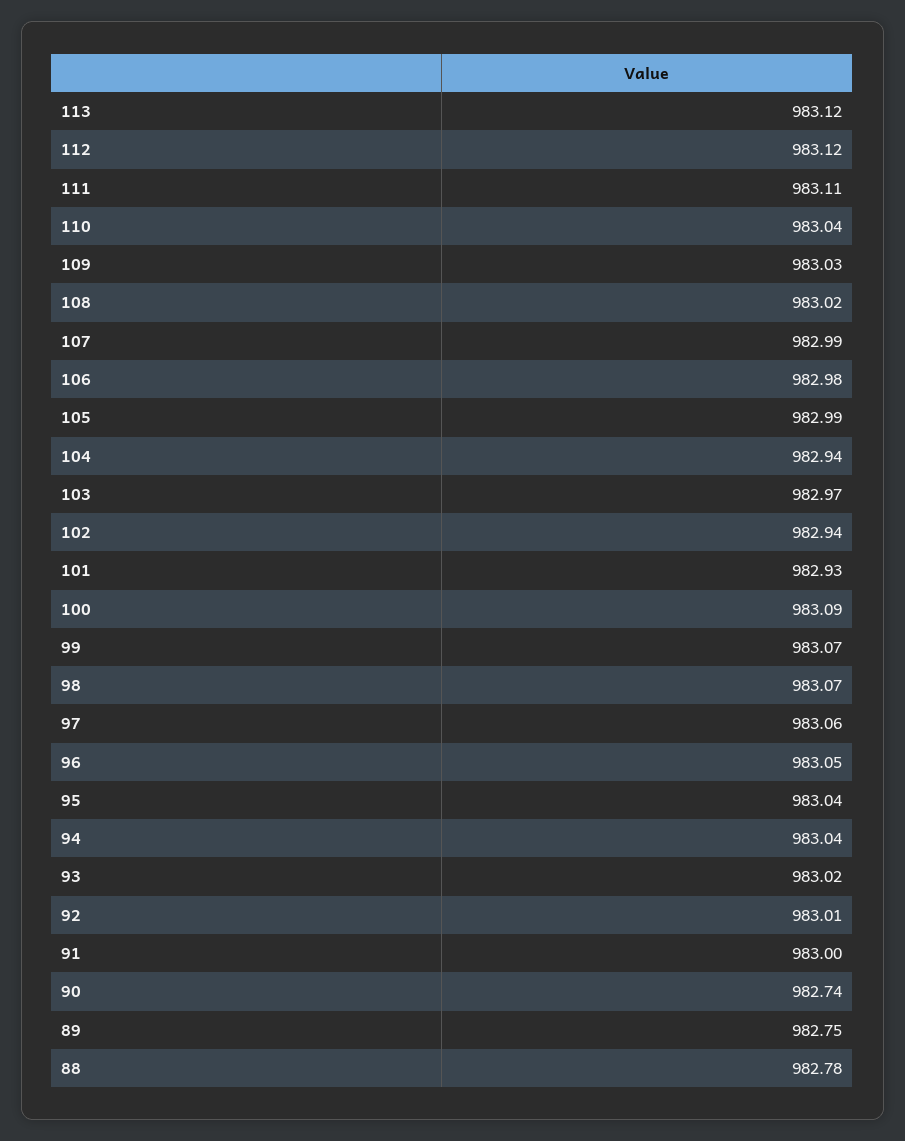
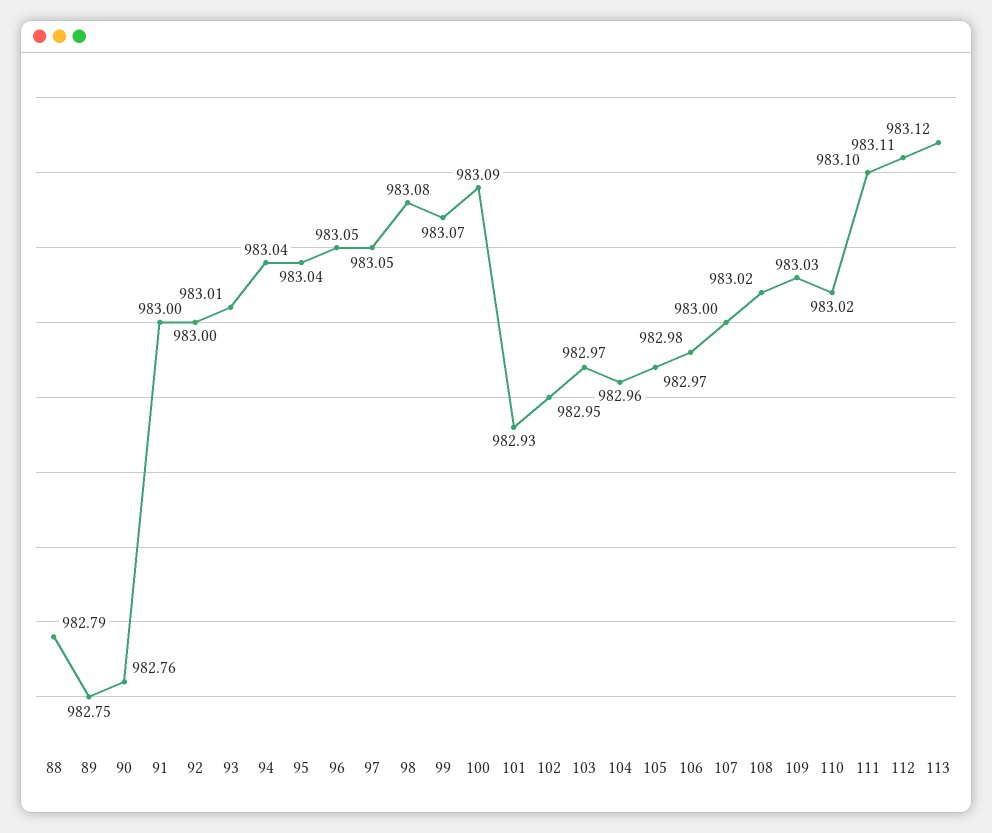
112: 983.12 -> 983.11
111: 983.11 -> 983.1
110: 983.04 -> 983.02
107: 982.99 -> 983
105: 982.99 -> 982.97
104: 982.94 -> 982.96
102: 982.94 -> 982.95
98: 983.07 -> 983.08
97: 983.06 -> 983.05
93: 983.02 -> 983.01
92: 983.01 -> 983
90: 982.74 -> 982.76
88: 982.78 -> 982.79

